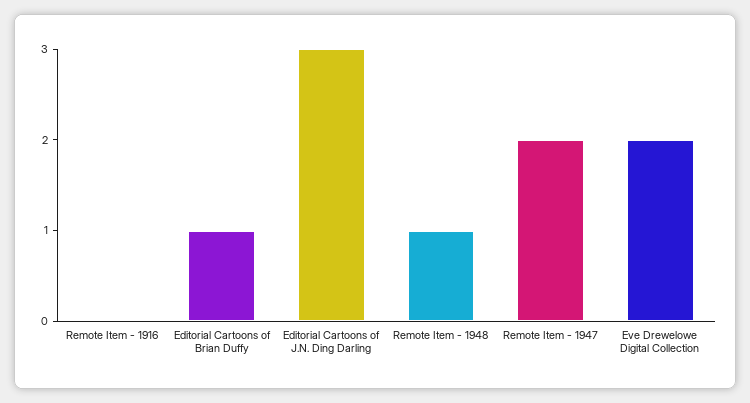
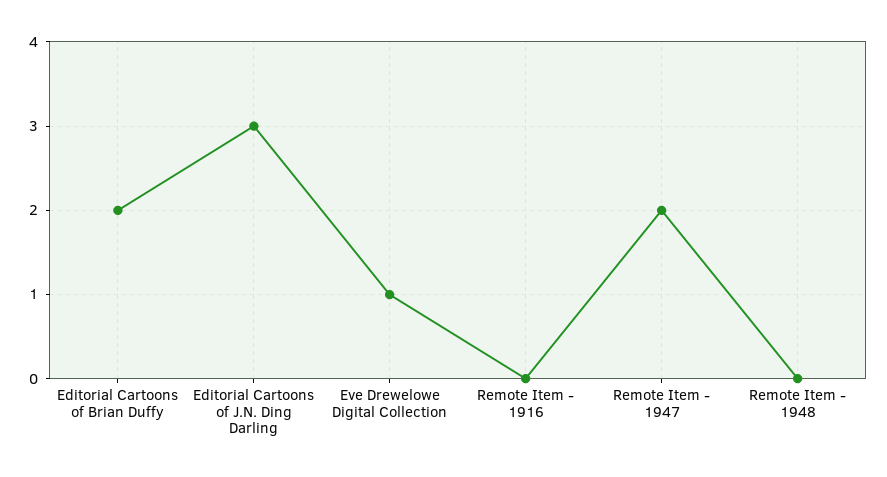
Editorial Cartoons of Brian Duffy: 1 -> 2
Remote Item - 1948: 1 -> 0
Eve Drewelowe Digital Collection: 2 -> 1

